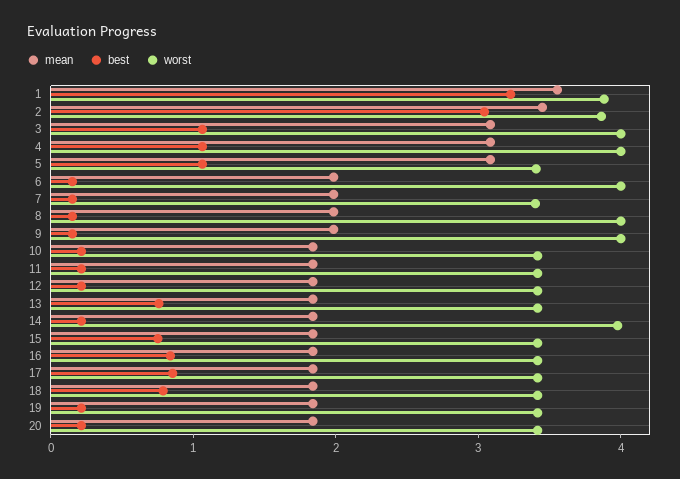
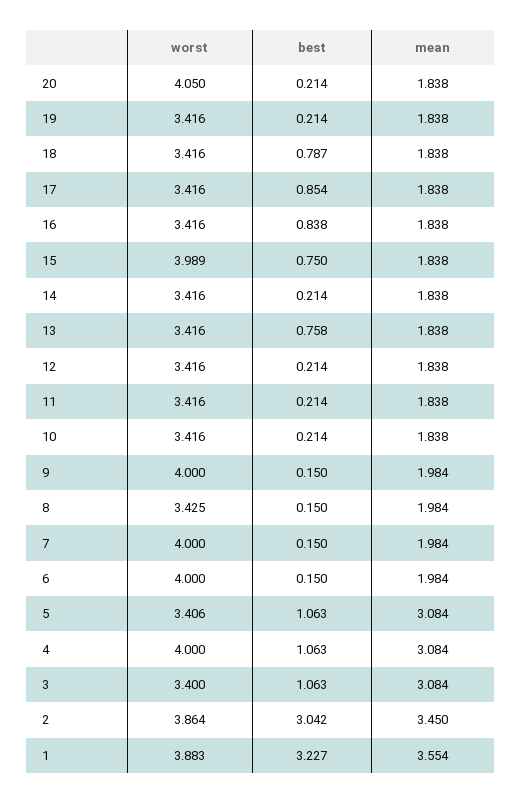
worst, 3: 4 -> 3.4
worst, 7: 3.4 -> 4
worst, 8: 4 -> 3.425
worst, 14: 4 -> 3.416
worst, 15: 3.4 -> 3.989
worst, 20: 3.4 -> 4.05

